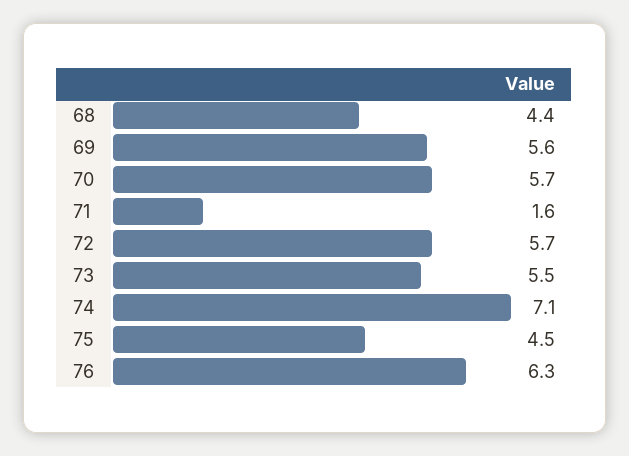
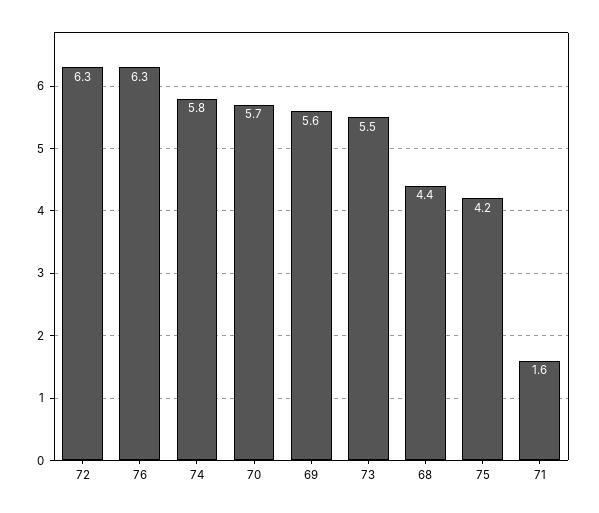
72: 5.7 -> 6.3
74: 7.1 -> 5.8
75: 4.5 -> 4.2

